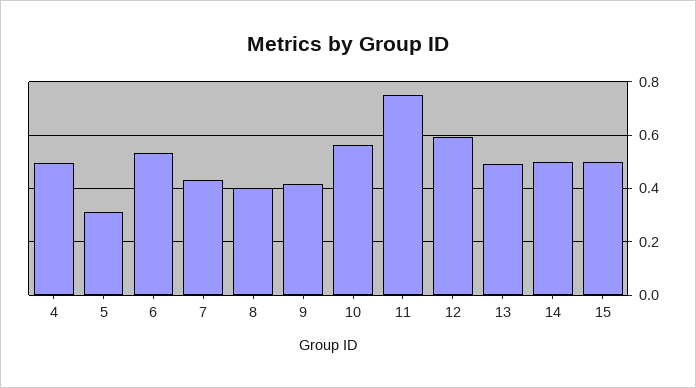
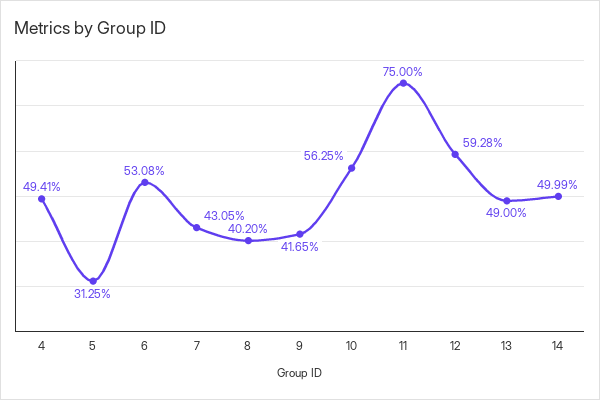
15: 0.5 -> none

